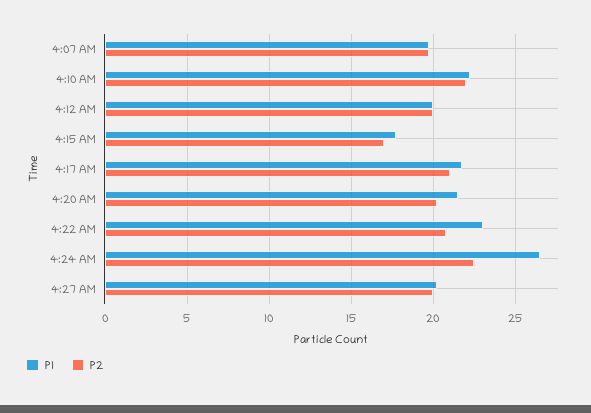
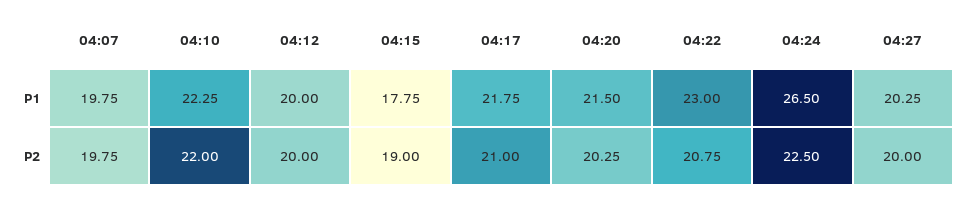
P2, 4:15 AM: 17 -> 19

